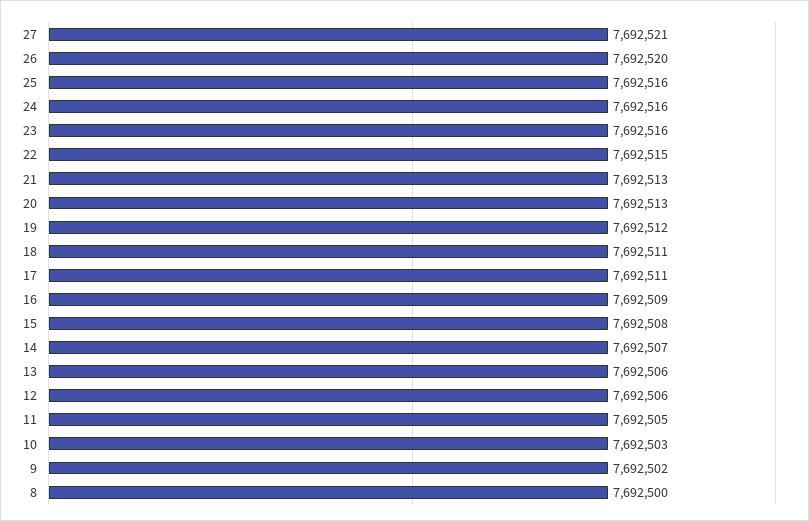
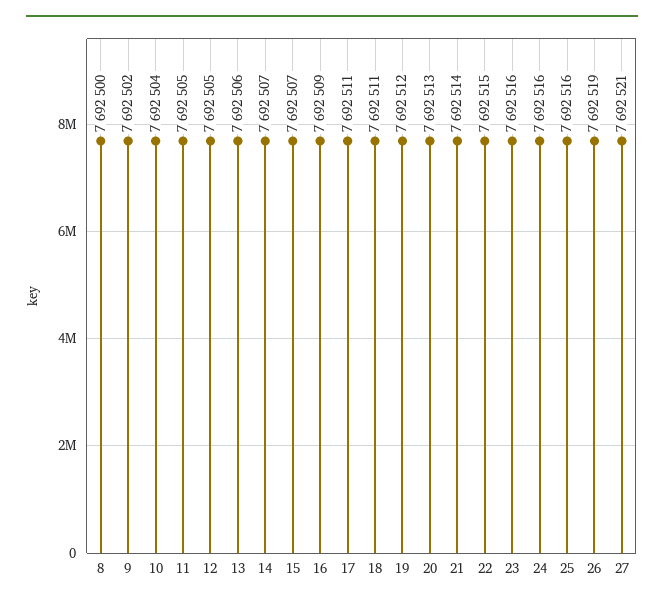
26: 7692520 -> 7692519
21: 7692513 -> 7692514
15: 7692508 -> 7692507
12: 7692506 -> 7692505
10: 7692503 -> 7692504

